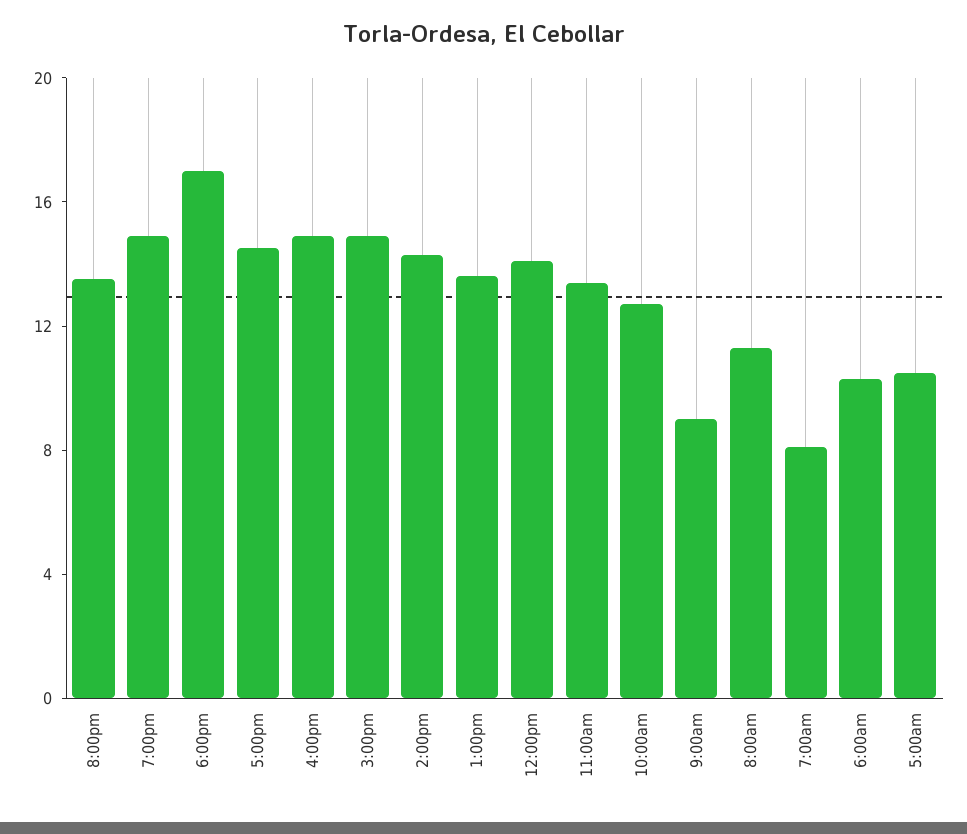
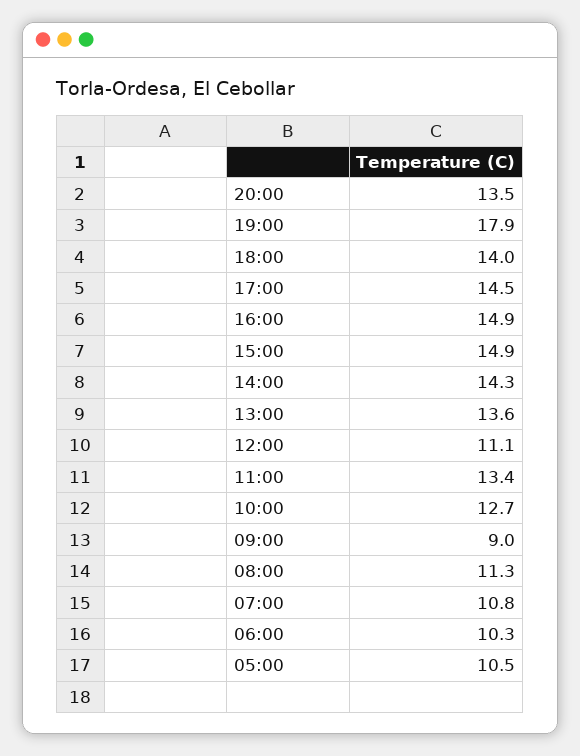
7:00pm: 15 -> 17.9
6:00pm: 17 -> 14
12:00pm: 14 -> 11.1
7:00am: 8 -> 10.8

